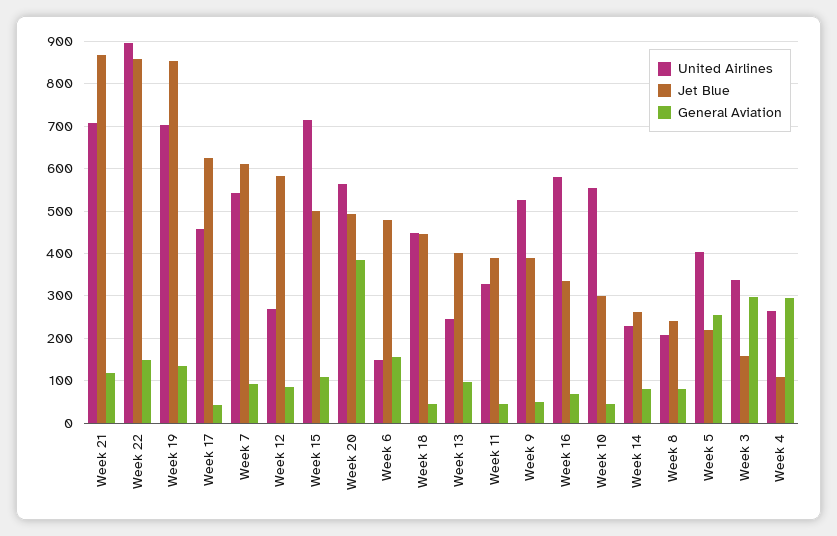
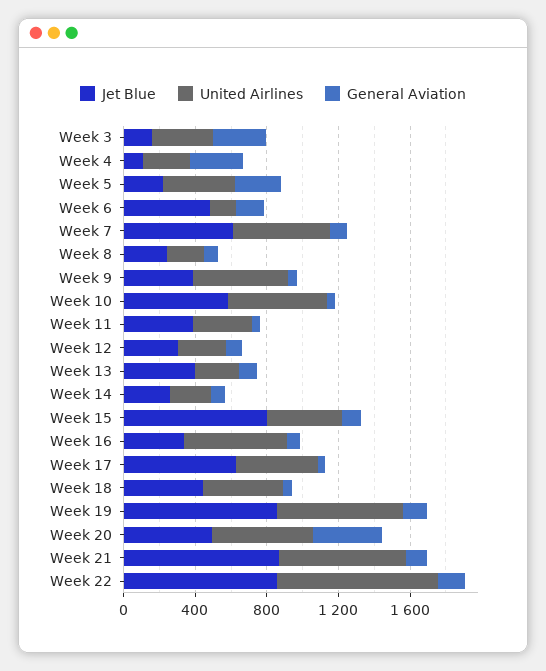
Jet Blue, Week 12: 580 -> 300
United Airlines, Week 15: 720 -> 400
Jet Blue, Week 15: 500 -> 800
Jet Blue, Week 10: 300 -> 600

